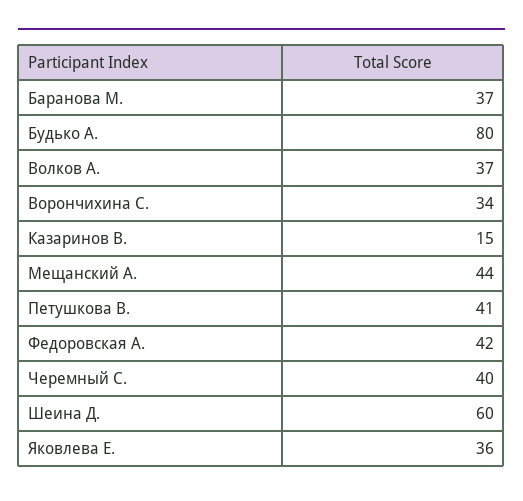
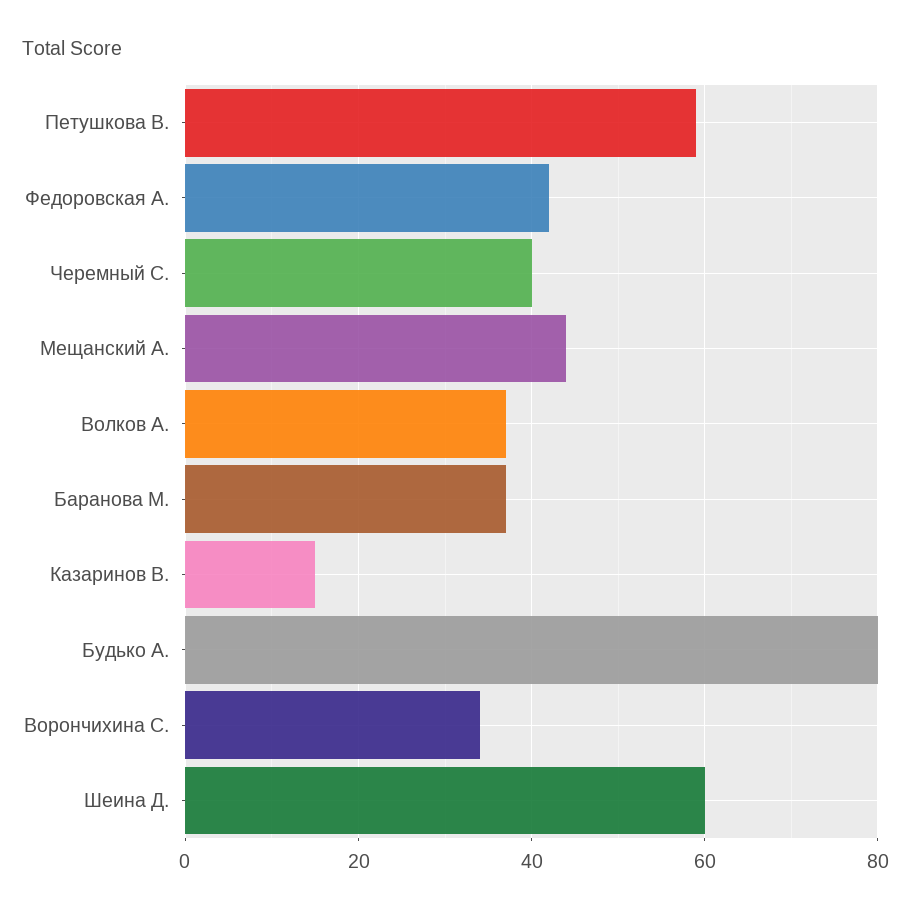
Петушкова В.: 41 -> 60
Яковлева Е.: 36 -> none

